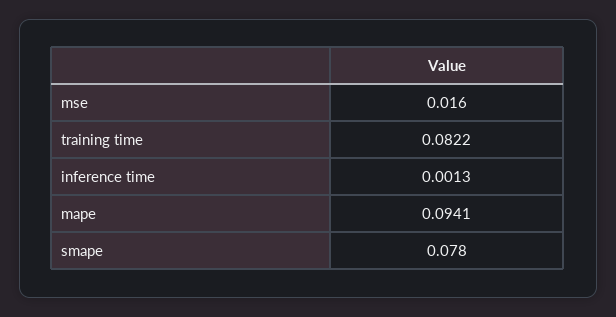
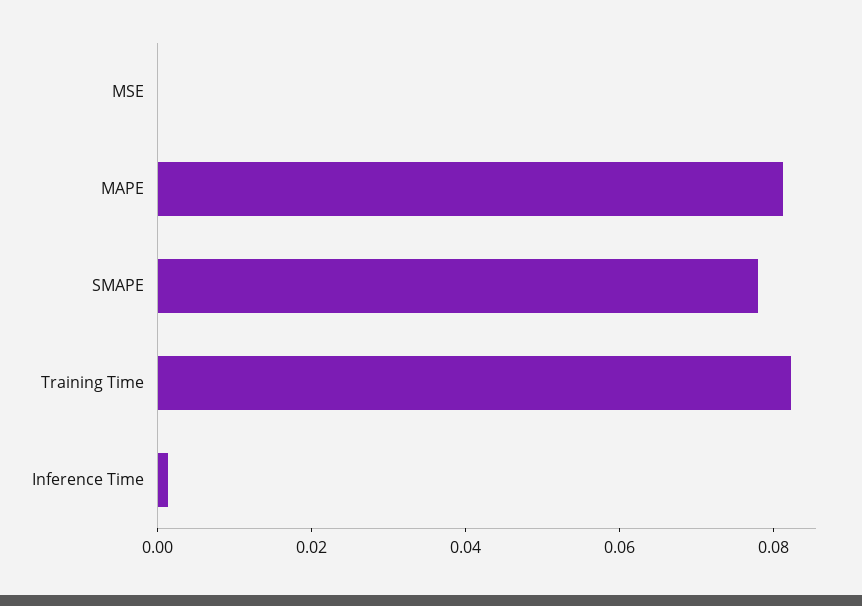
mse: 0.016 -> 0
mape: 0.0941 -> 0.08

